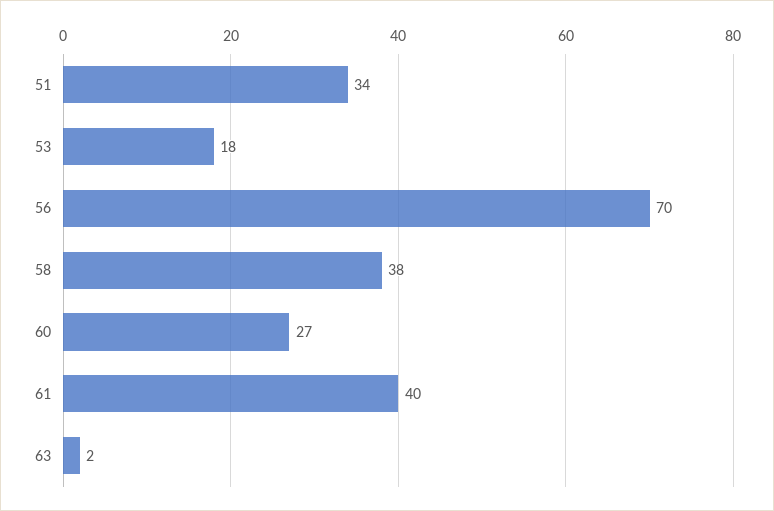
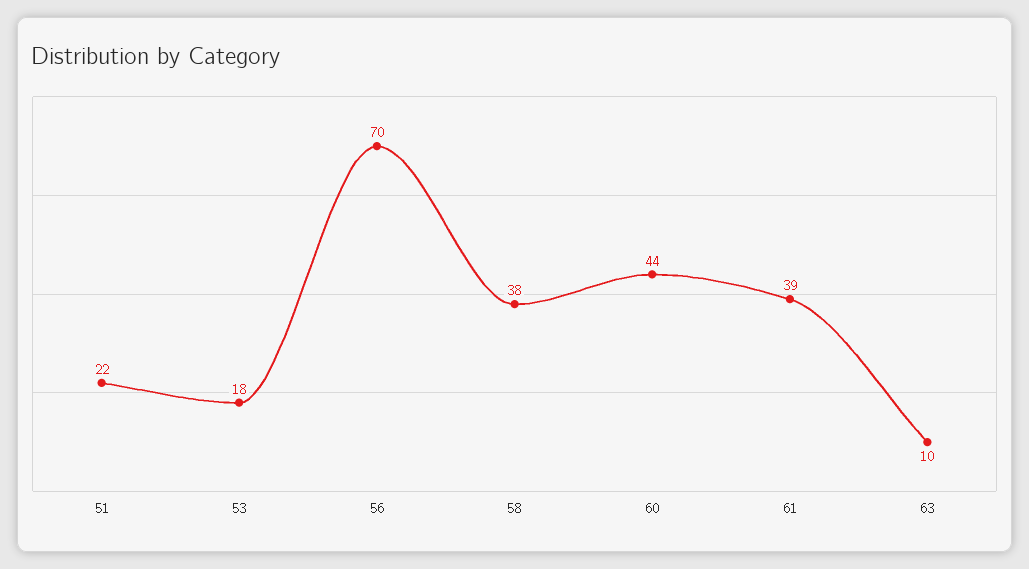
51: 34 -> 22
60: 27 -> 44
61: 40 -> 39
63: 2 -> 10

